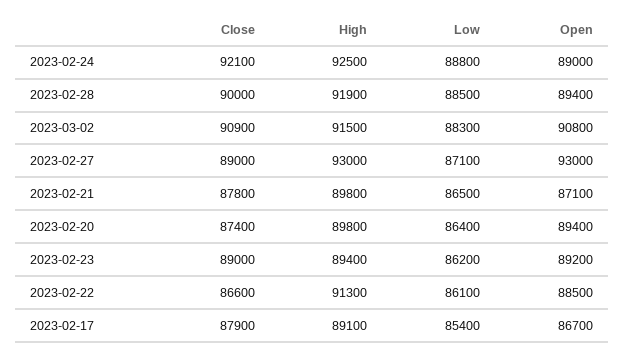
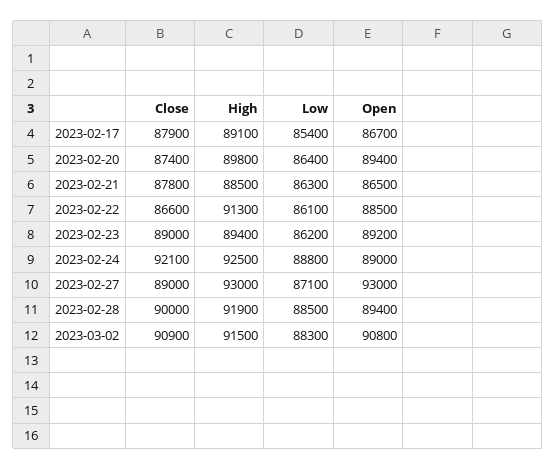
High, 2023-02-21: 89800 -> 88500
Low, 2023-02-21: 86500 -> 86300
Open, 2023-02-21: 87100 -> 86500

